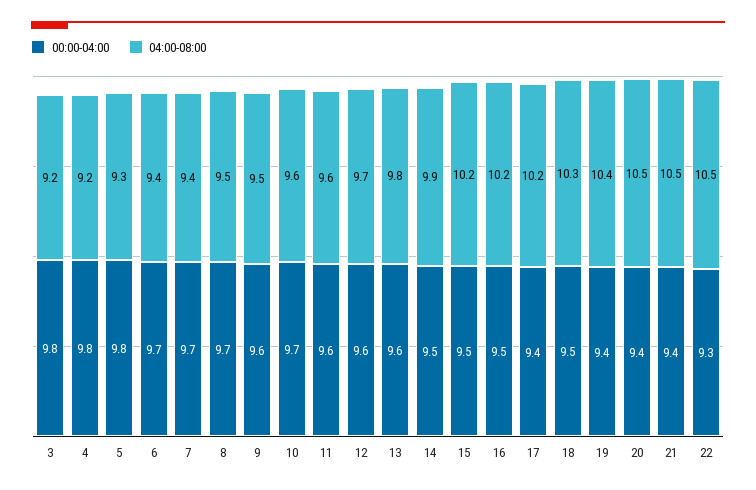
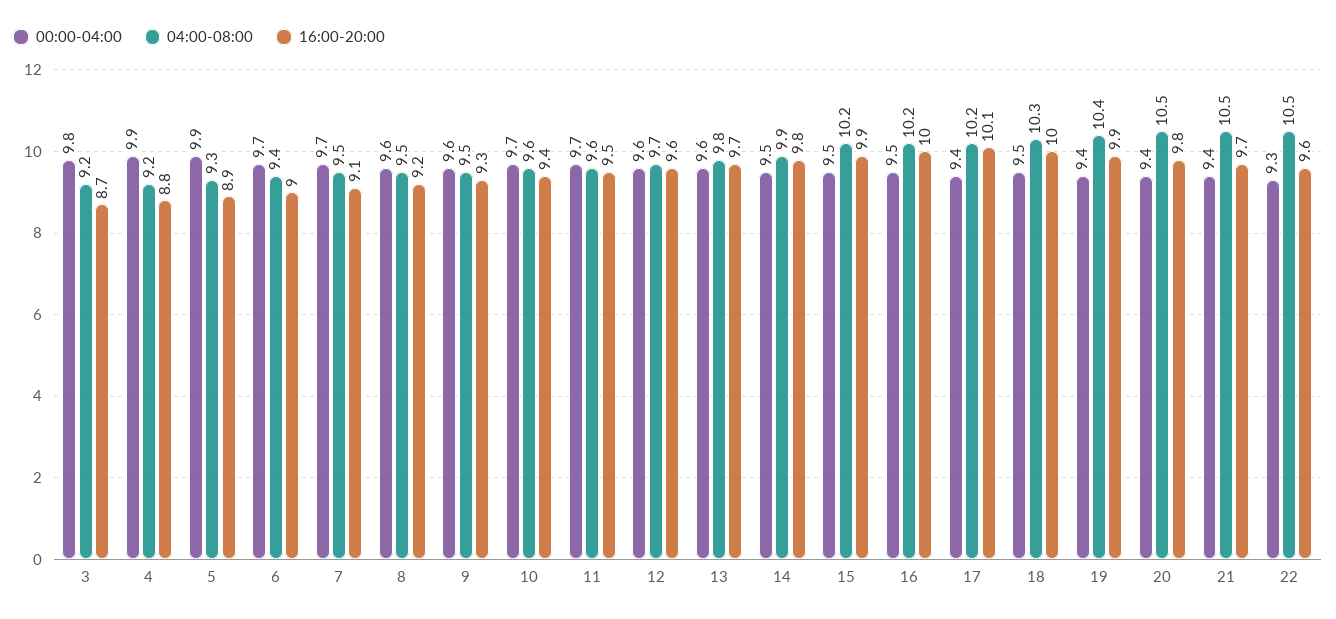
00:00-04:00, 4: 9.8 -> 9.9
00:00-04:00, 5: 9.8 -> 9.9
04:00-08:00, 7: 9.4 -> 9.5
00:00-04:00, 8: 9.7 -> 9.6
00:00-04:00, 11: 9.6 -> 9.7
16:00-20:00, 3: none -> 8.7
16:00-20:00, 4: none -> 8.8
16:00-20:00, 5: none -> 8.9
16:00-20:00, 6: none -> 9
16:00-20:00, 7: none -> 9.1
16:00-20:00, 8: none -> 9.2
16:00-20:00, 9: none -> 9.3
16:00-20:00, 10: none -> 9.4
16:00-20:00, 11: none -> 9.5
16:00-20:00, 12: none -> 9.6
16:00-20:00, 13: none -> 9.7
16:00-20:00, 14: none -> 9.8
16:00-20:00, 15: none -> 9.9
16:00-20:00, 16: none -> 10
16:00-20:00, 17: none -> 10.1
16:00-20:00, 18: none -> 10
16:00-20:00, 19: none -> 9.9
16:00-20:00, 20: none -> 9.8
16:00-20:00, 21: none -> 9.7
16:00-20:00, 22: none -> 9.6

